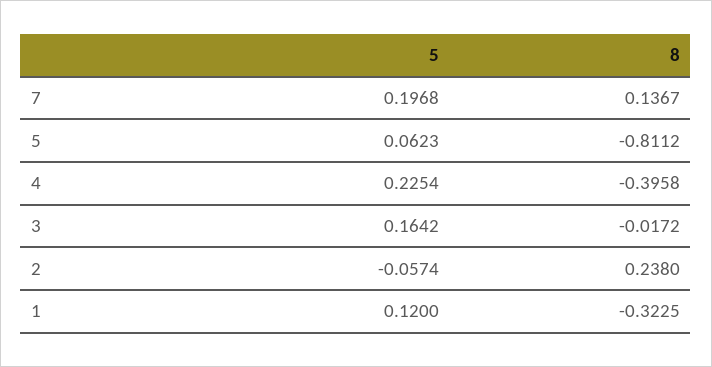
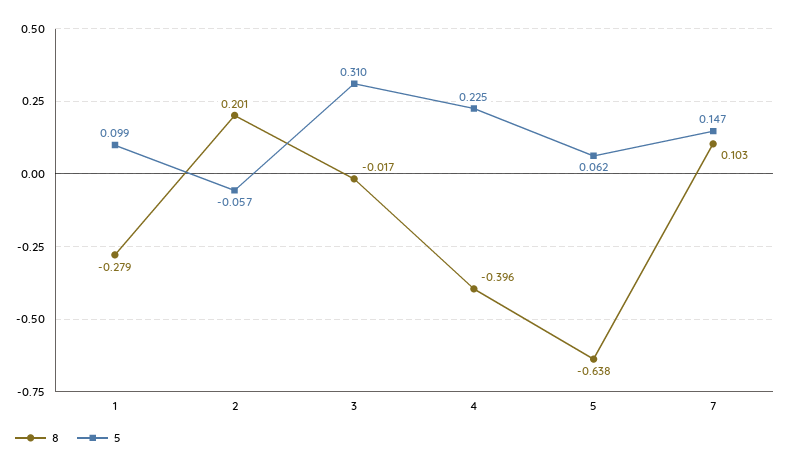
5, 7: 0.1968 -> 0.147
8, 7: 0.1367 -> 0.103
8, 5: -0.8112 -> -0.638
5, 3: 0.1642 -> 0.31
8, 2: 0.238 -> 0.201
5, 1: 0.12 -> 0.099
8, 1: -0.3225 -> -0.279

